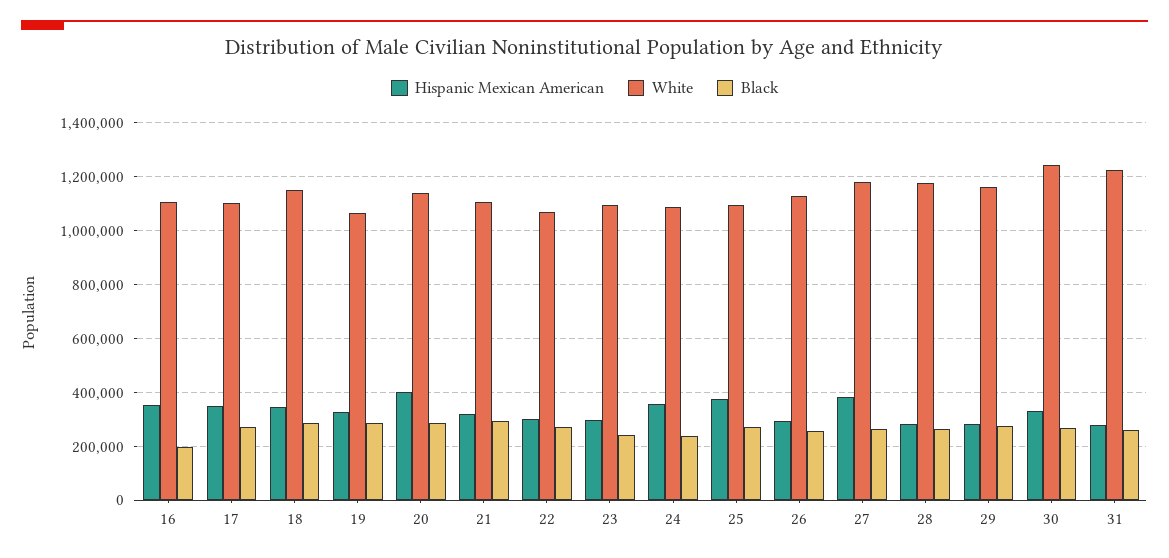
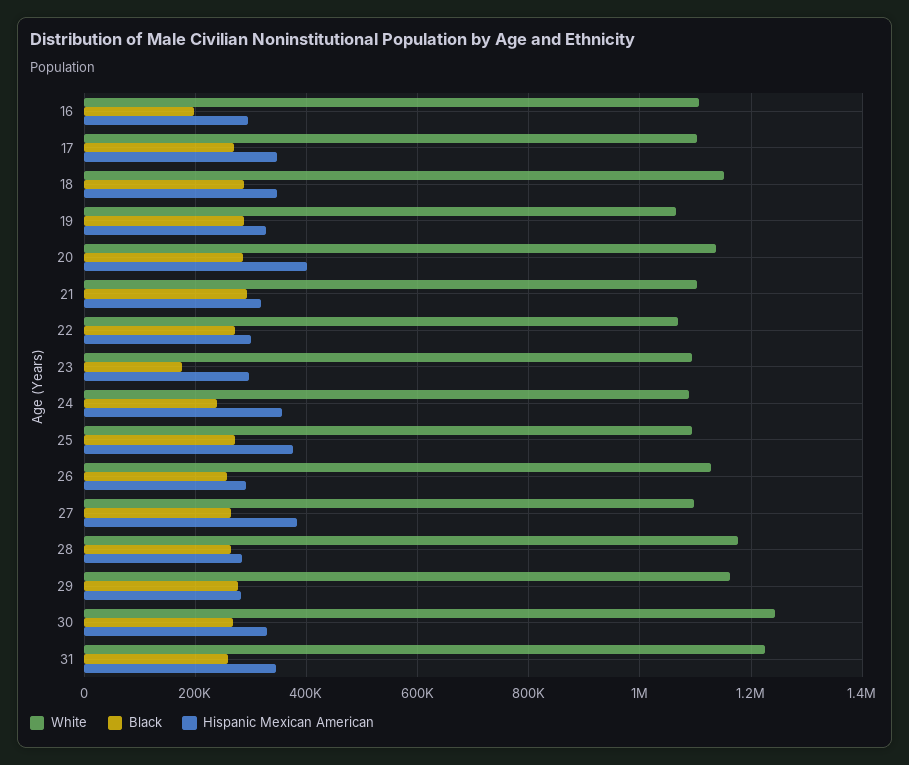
Hispanic Mexican American, 16: 350000 -> 300000
Black, 23: 250000 -> 180000
White, 27: 1175000 -> 1100000
Hispanic Mexican American, 31: 275000 -> 340000

